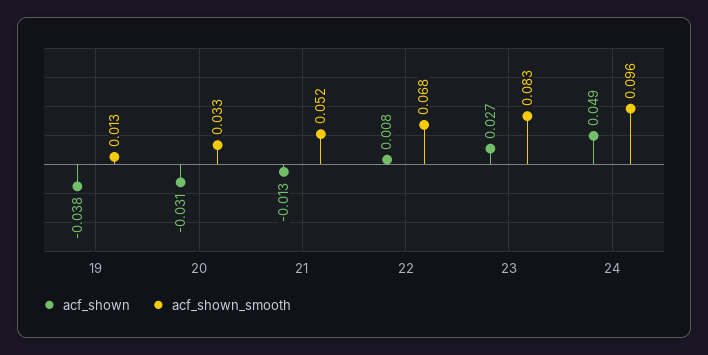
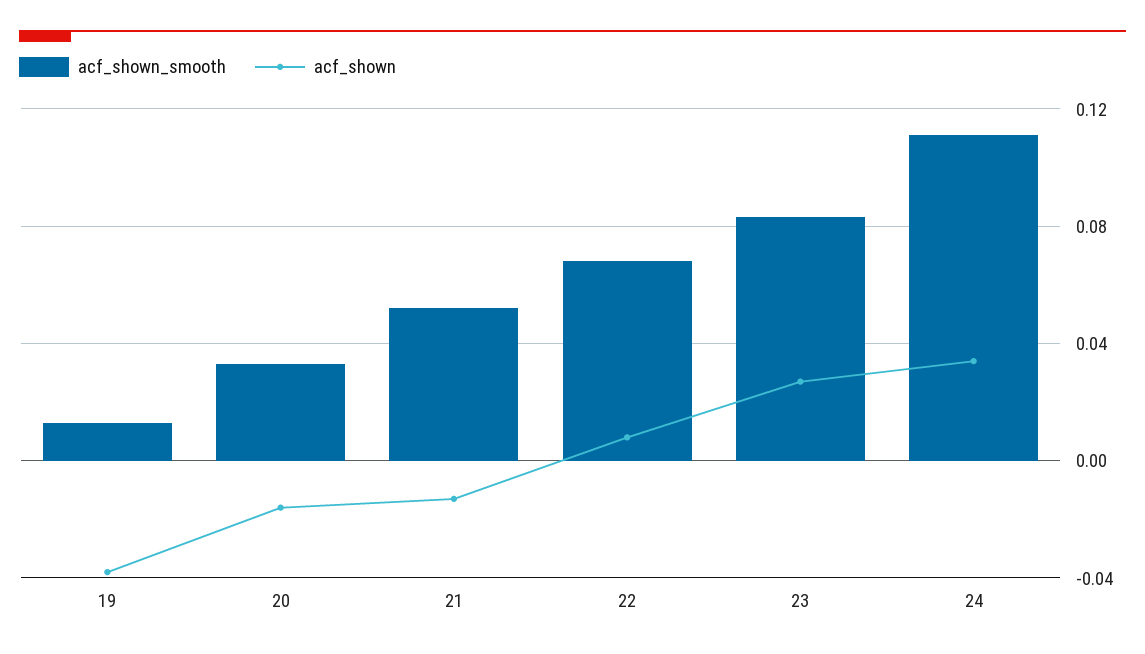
acf_shown, 20: -0.031 -> -0.015
acf_shown, 24: 0.049 -> 0.035
acf_shown_smooth, 24: 0.096 -> 0.11

